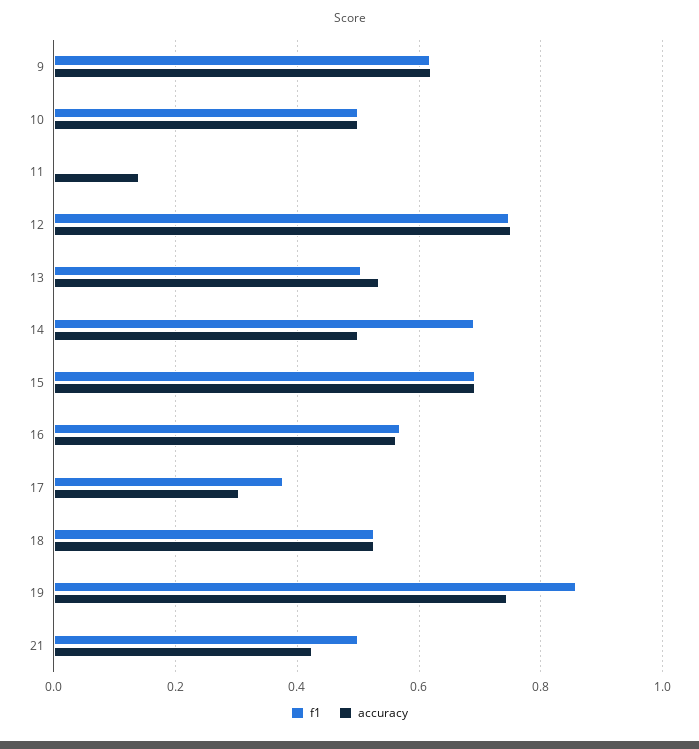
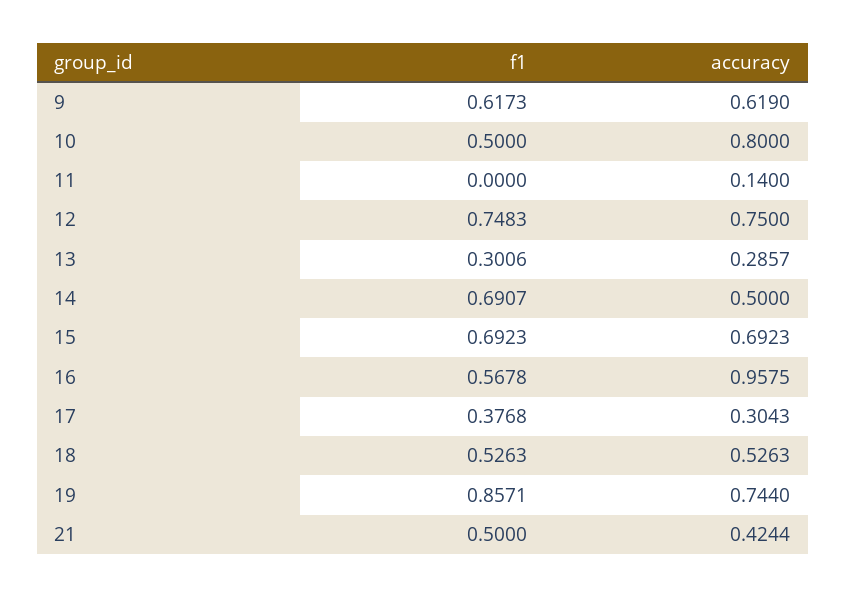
accuracy, 10: 0.5 -> 0.8
f1, 13: 0.5 -> 0.3006
accuracy, 13: 0.54 -> 0.2857
accuracy, 16: 0.56 -> 0.9575

